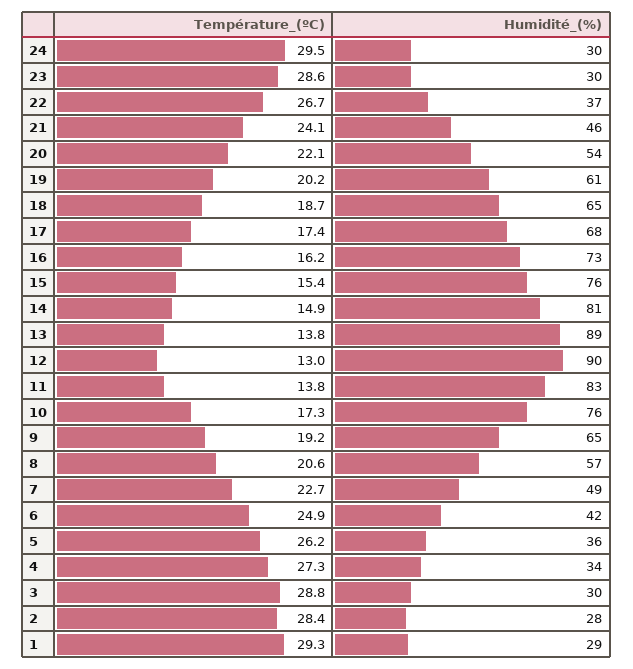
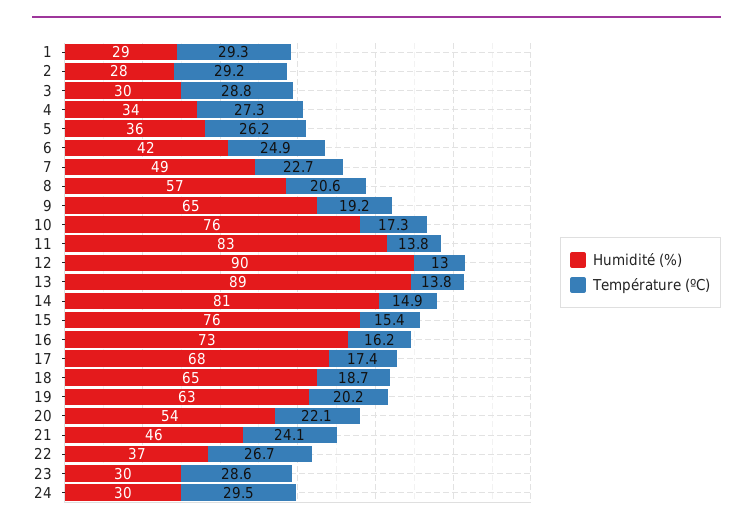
Humidité_(%), 19: 61 -> 63
Température_(ºC), 2: 28.4 -> 29.2

